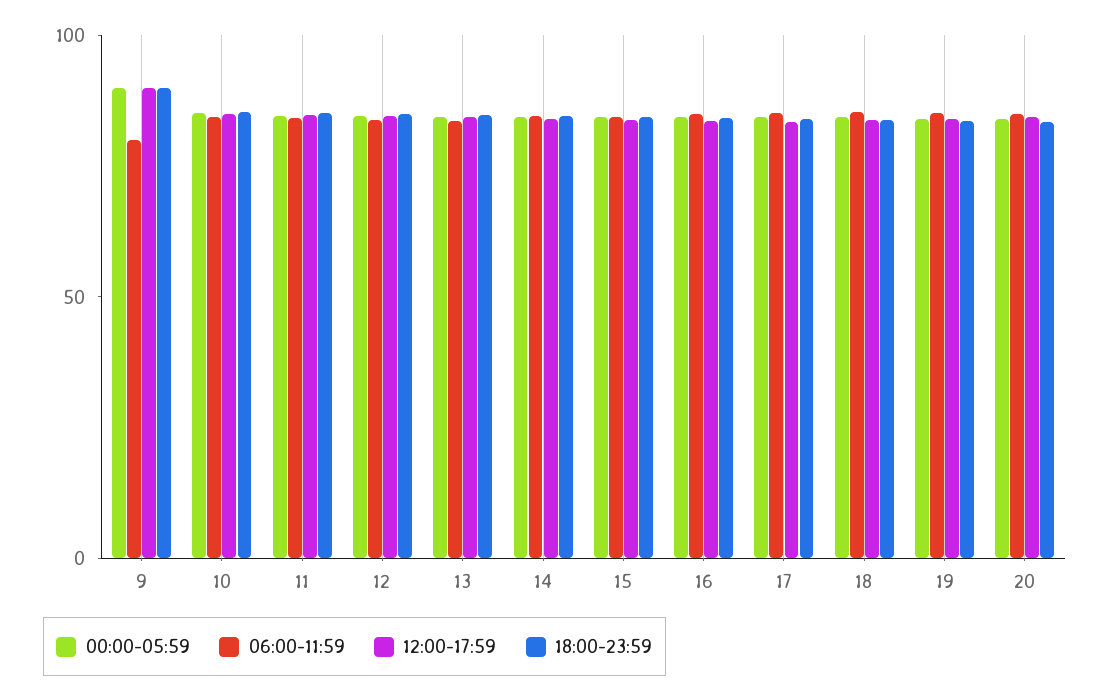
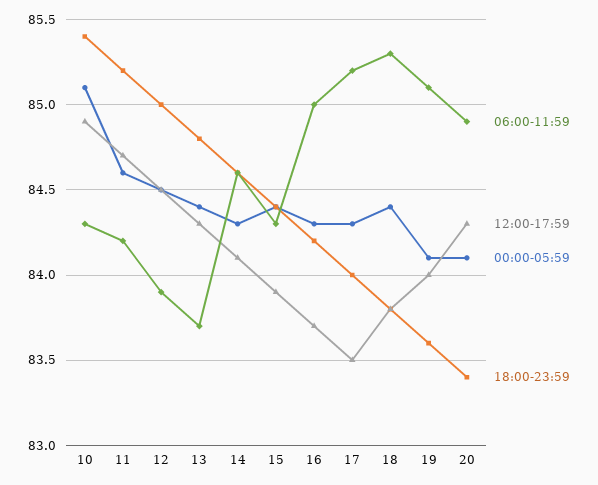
00:00-05:59, 9: 90 -> none
06:00-11:59, 9: 80 -> none
12:00-17:59, 9: 90 -> none
18:00-23:59, 9: 90 -> none

